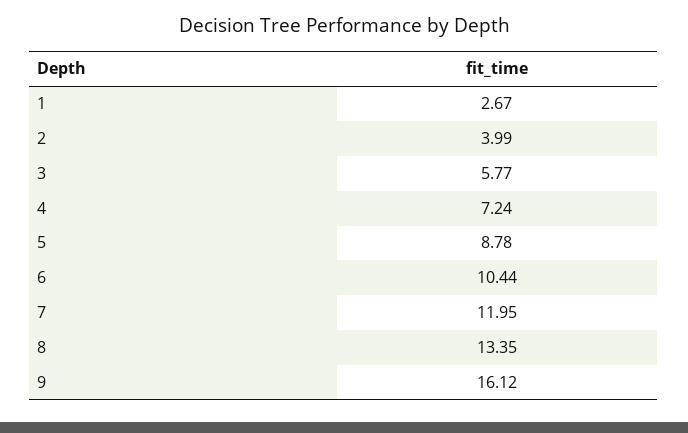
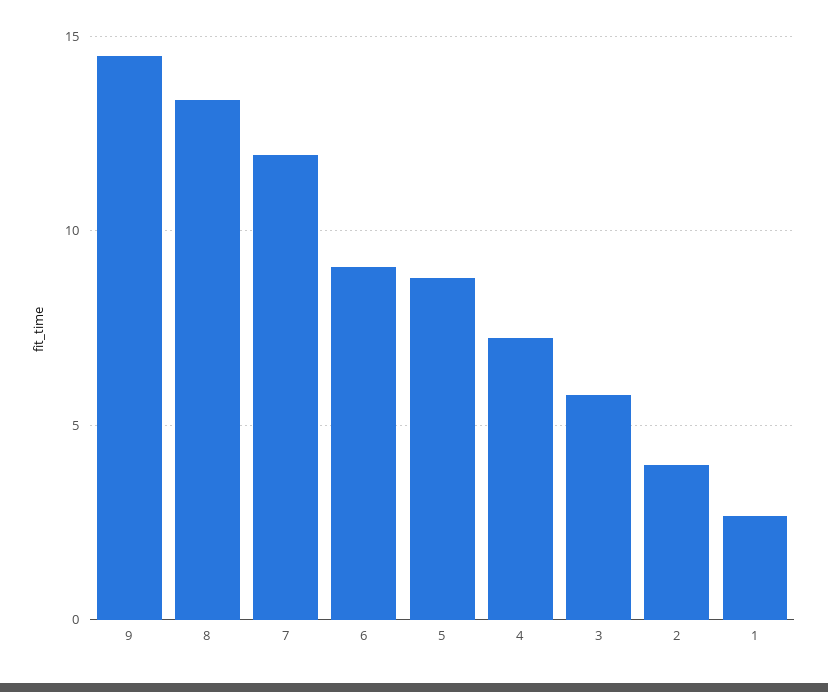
6: 10.44 -> 9
9: 16.12 -> 14.5

